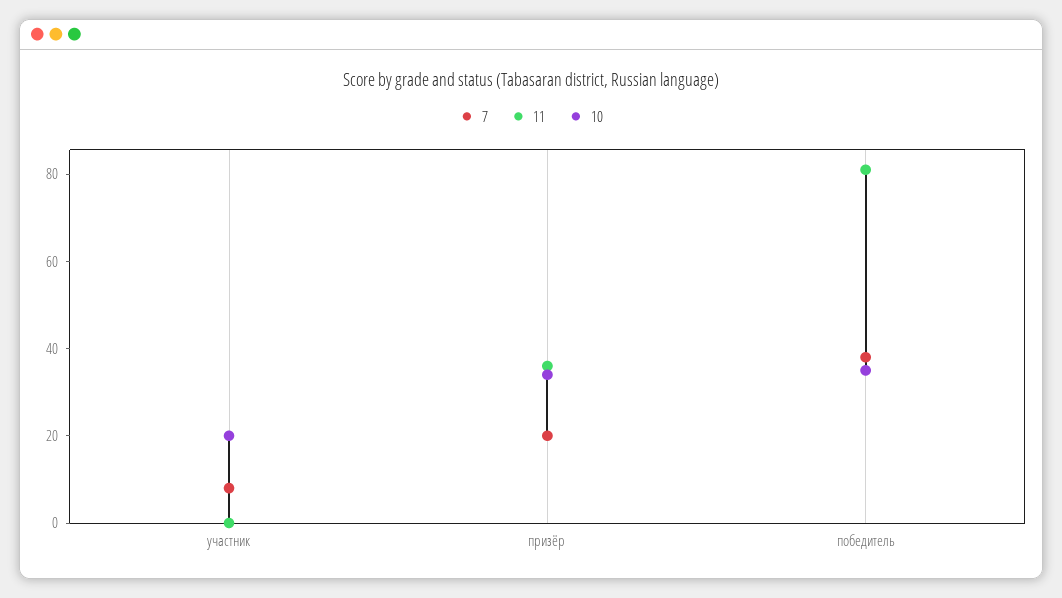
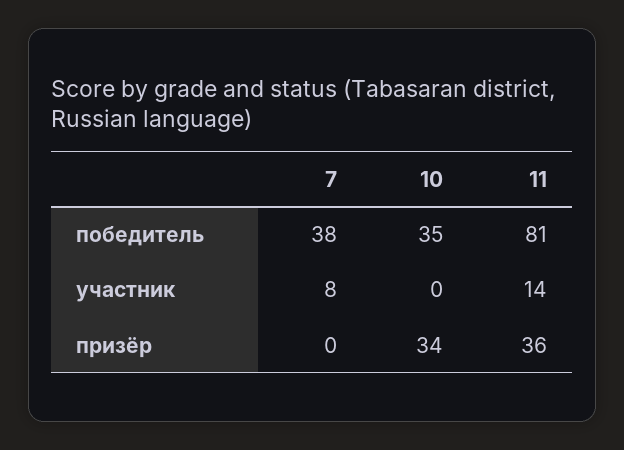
11, участник: 0 -> 14
10, участник: 20 -> 0
7, призёр: 20 -> 0

